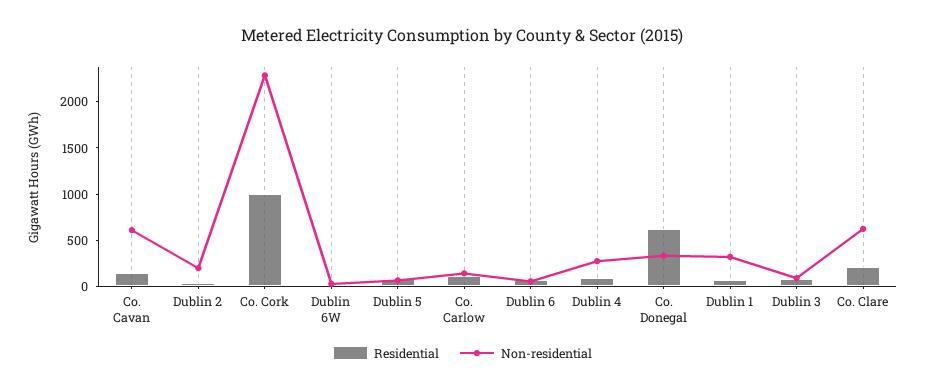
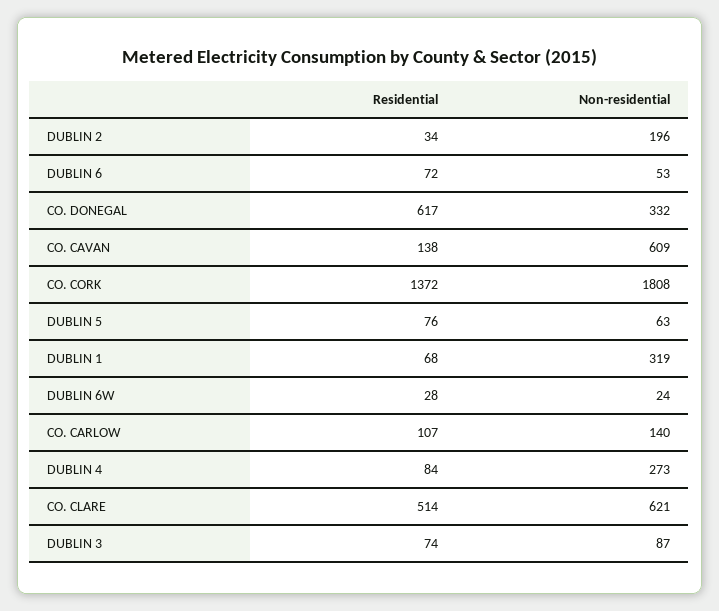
Residential, Co. Cork: 1000 -> 1372
Non-residential, Co. Cork: 2300 -> 1808
Residential, Co. Clare: 200 -> 514

